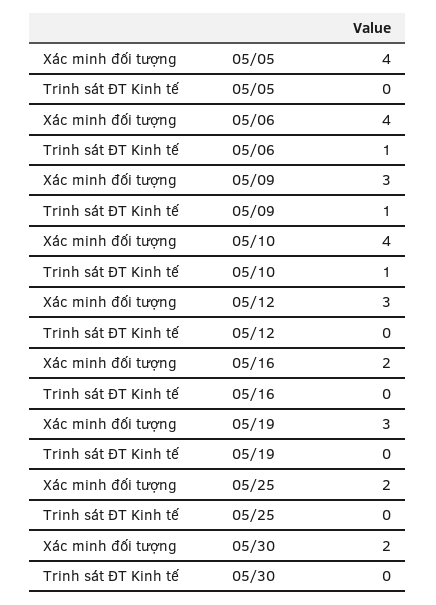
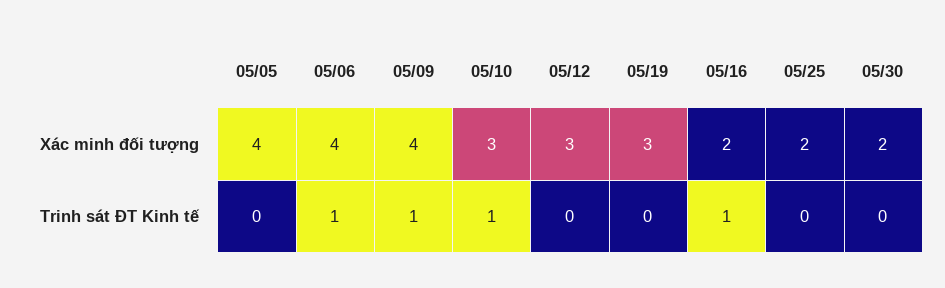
Xác minh đối tượng, 05/09: 3 -> 4
Xác minh đối tượng, 05/10: 4 -> 3
Trinh sát ĐT Kinh tế, 05/16: 0 -> 1

